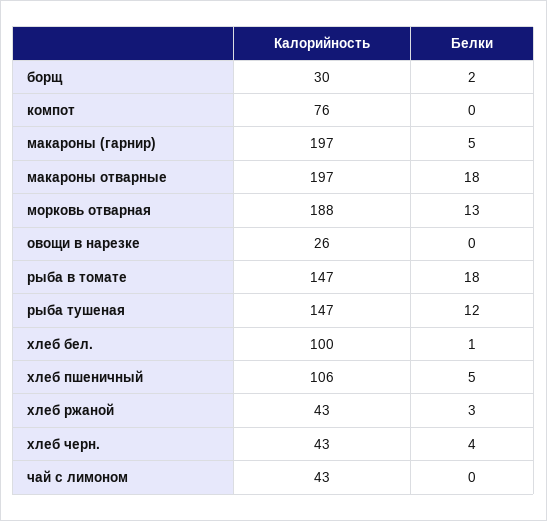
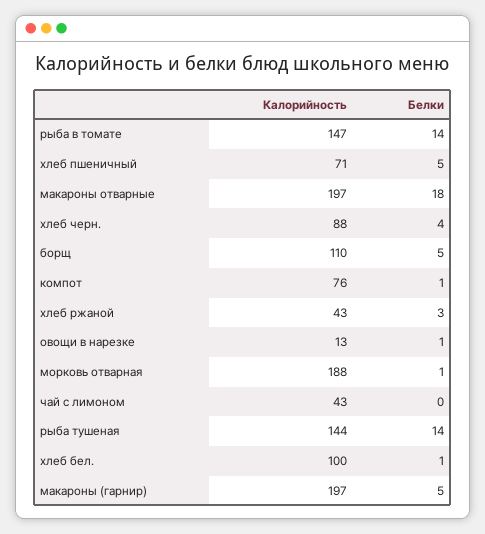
Калорийность, борщ: 30 -> 110
Белки, борщ: 2 -> 5
Белки, компот: 0 -> 1
Белки, морковь отварная: 13 -> 1
Калорийность, овощи в нарезке: 26 -> 13
Белки, овощи в нарезке: 0 -> 1
Белки, рыба в томате: 18 -> 14
Калорийность, рыба тушеная: 147 -> 144
Белки, рыба тушеная: 12 -> 14
Калорийность, хлеб пшеничный: 106 -> 71
Калорийность, хлеб черн.: 43 -> 88

